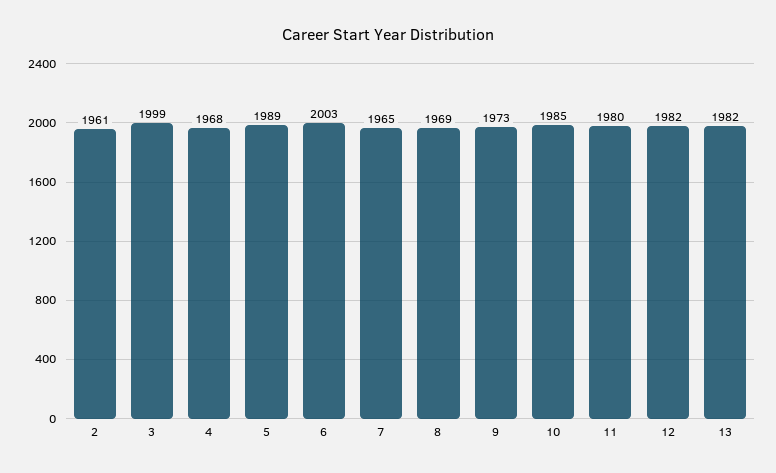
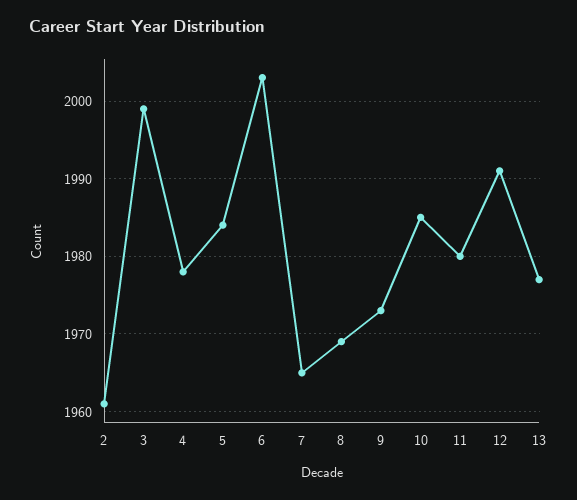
4: 1968 -> 1978
5: 1989 -> 1984
12: 1982 -> 1991
13: 1982 -> 1977

